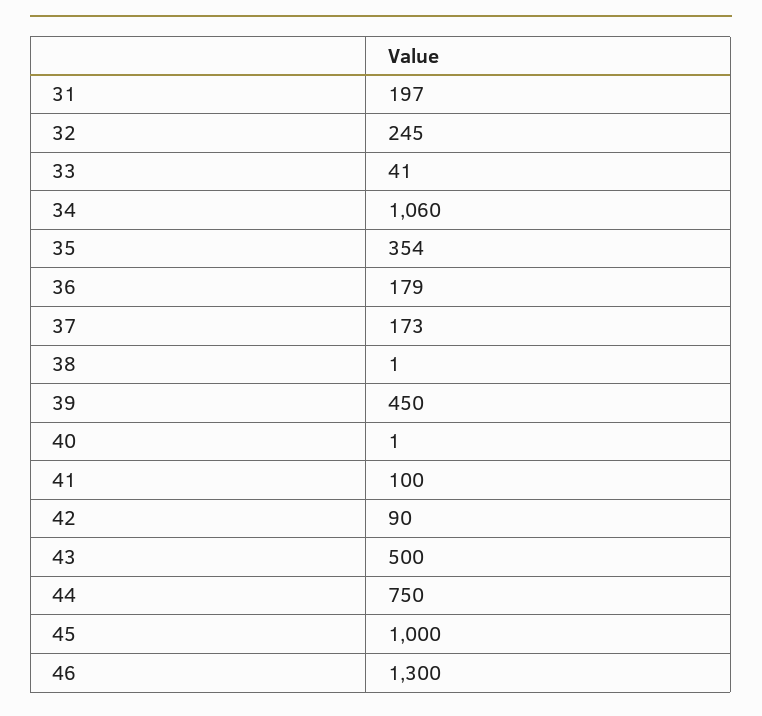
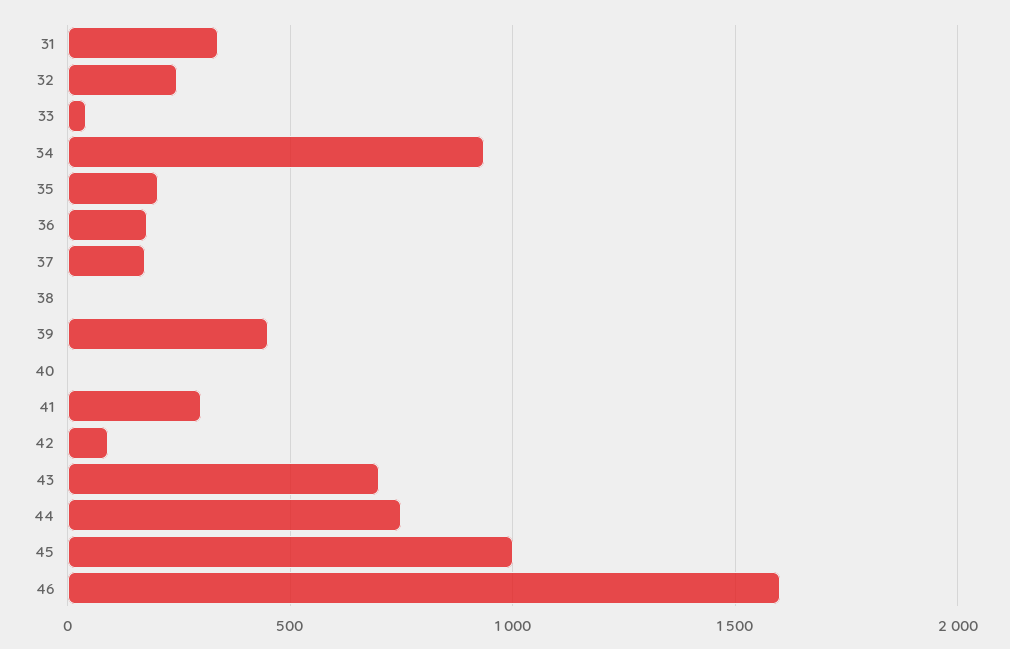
31: 197 -> 350
34: 1060 -> 950
35: 354 -> 200
41: 100 -> 300
43: 500 -> 700
46: 1300 -> 1600

